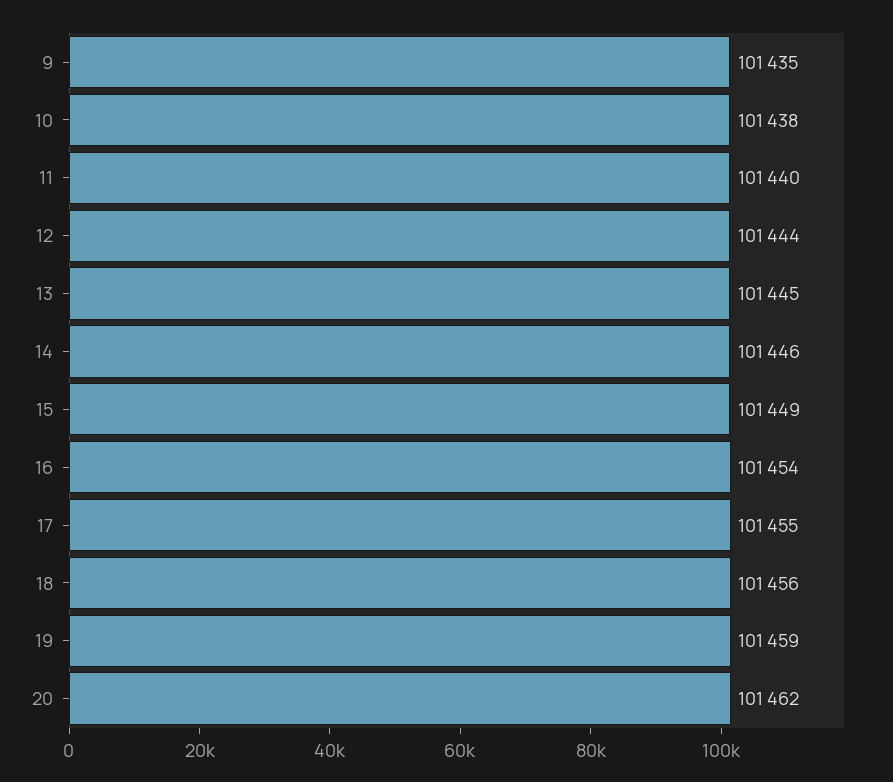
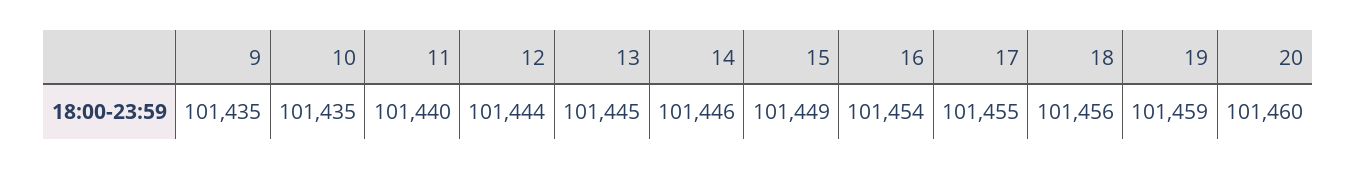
10: 101438 -> 101435
20: 101462 -> 101460

